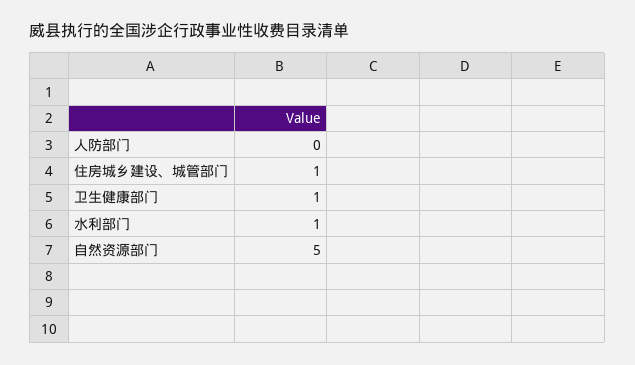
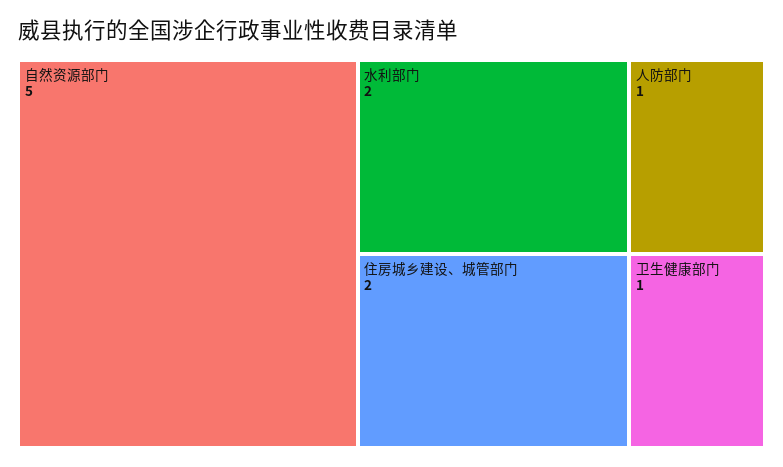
人防部门: 0 -> 1
住房城乡建设、城管部门: 1 -> 2
水利部门: 1 -> 2

